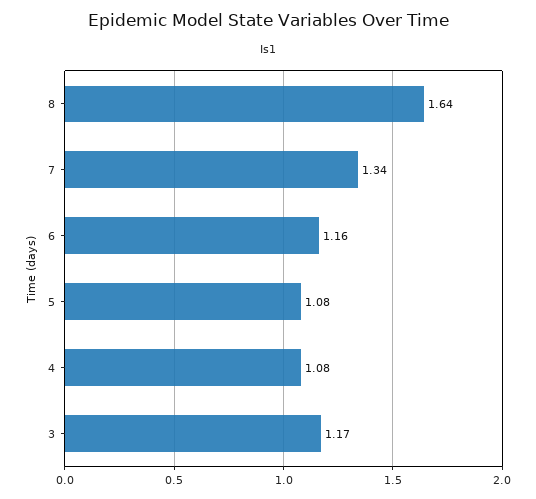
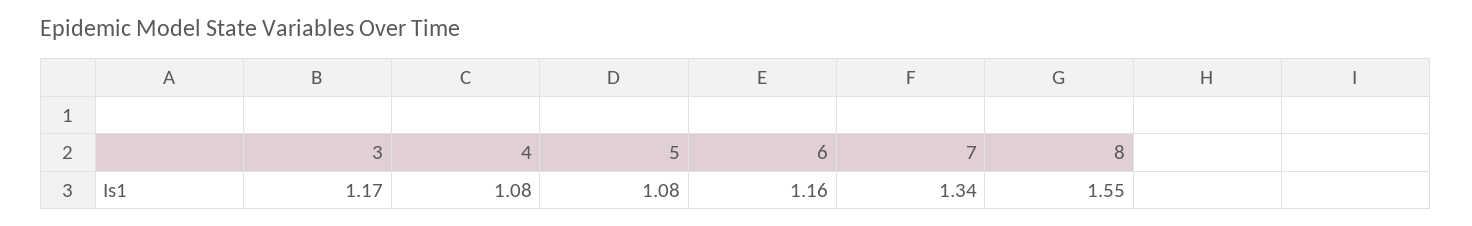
8: 1.64 -> 1.55

